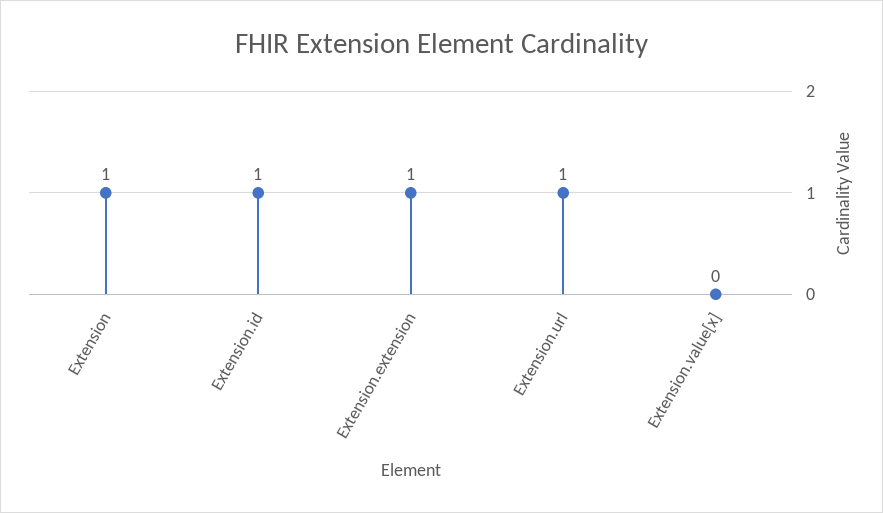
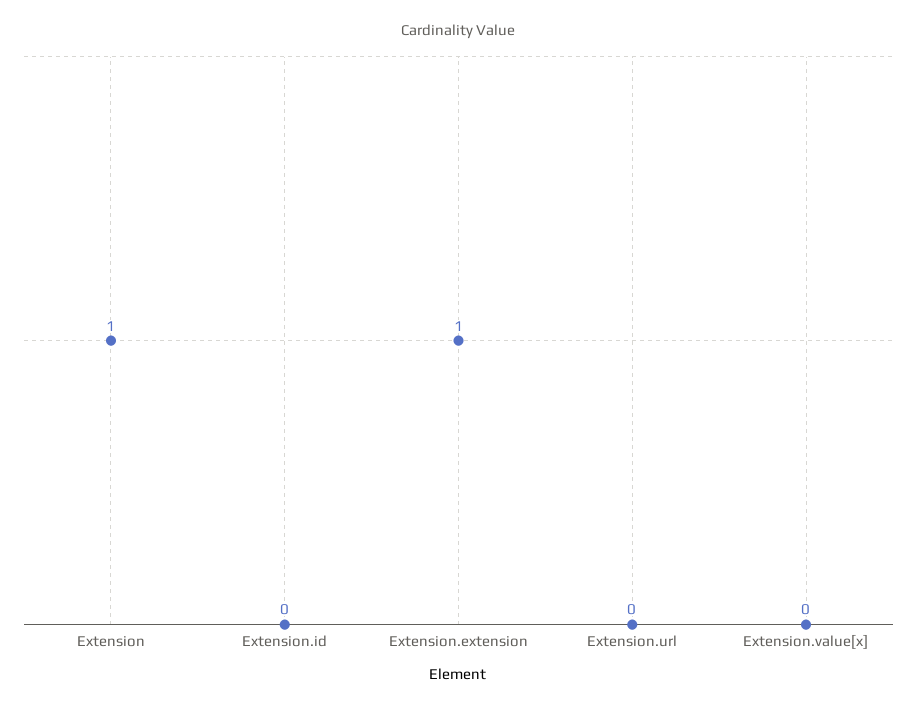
Extension.id: 1 -> 0
Extension.url: 1 -> 0

